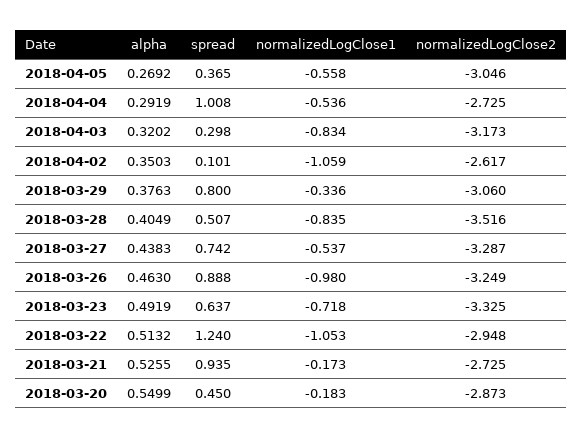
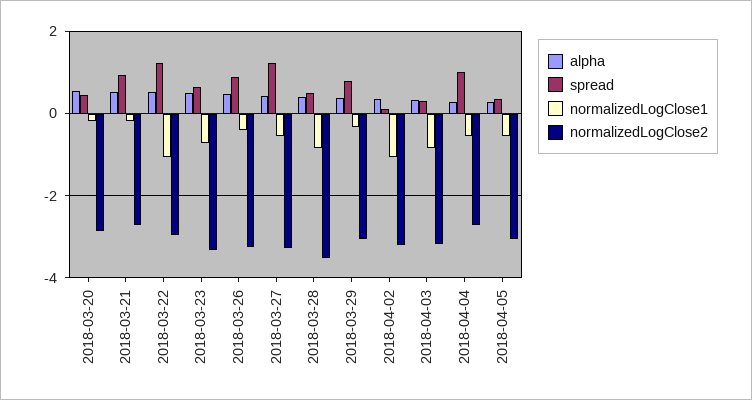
normalizedLogClose2, 2018-04-02: -2.617 -> -3.2
spread, 2018-03-27: 0.742 -> 1.2
normalizedLogClose1, 2018-03-26: -0.98 -> -0.4

